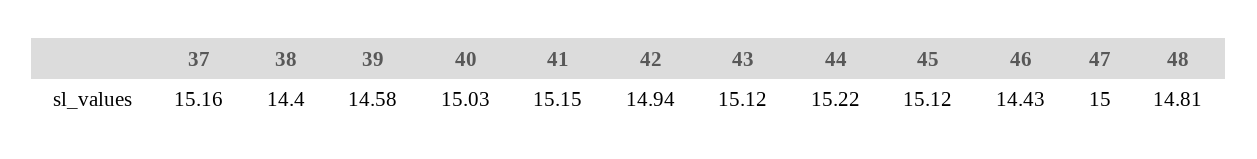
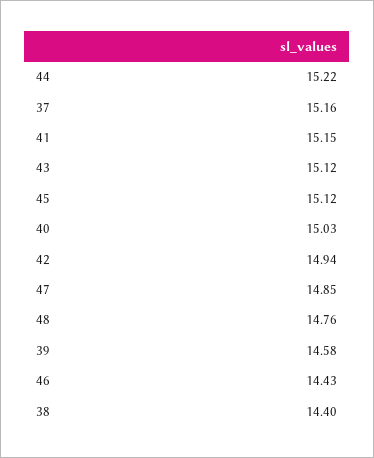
47: 15 -> 14.85
48: 14.81 -> 14.76

